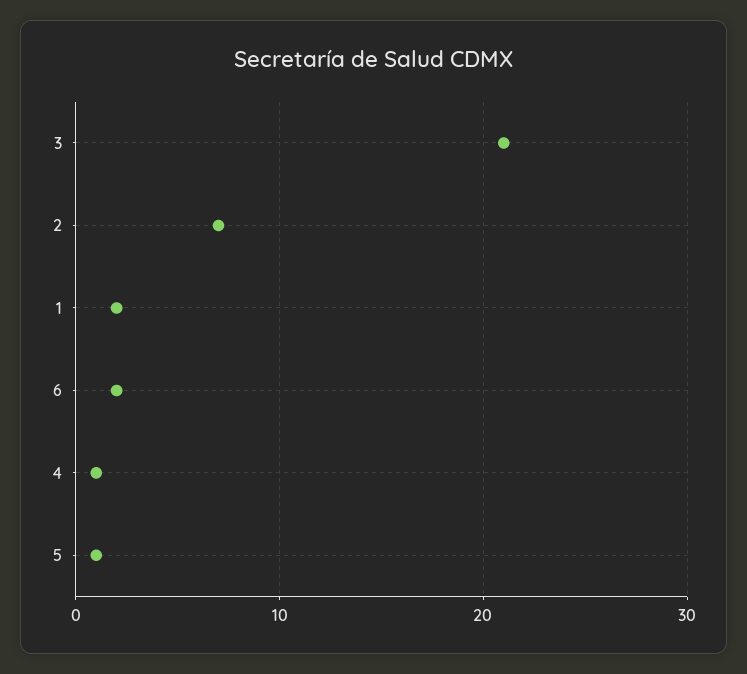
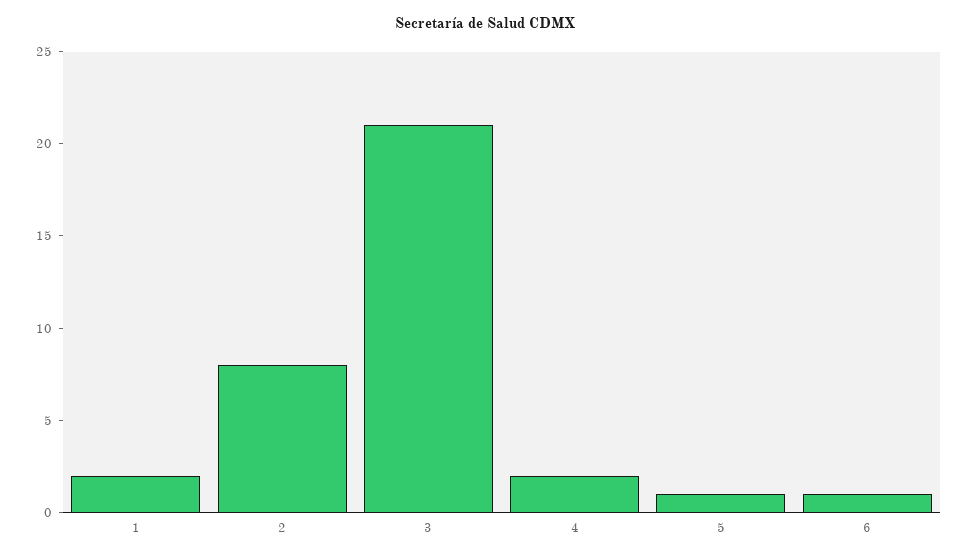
2: 7 -> 8
6: 2 -> 1
4: 1 -> 2

